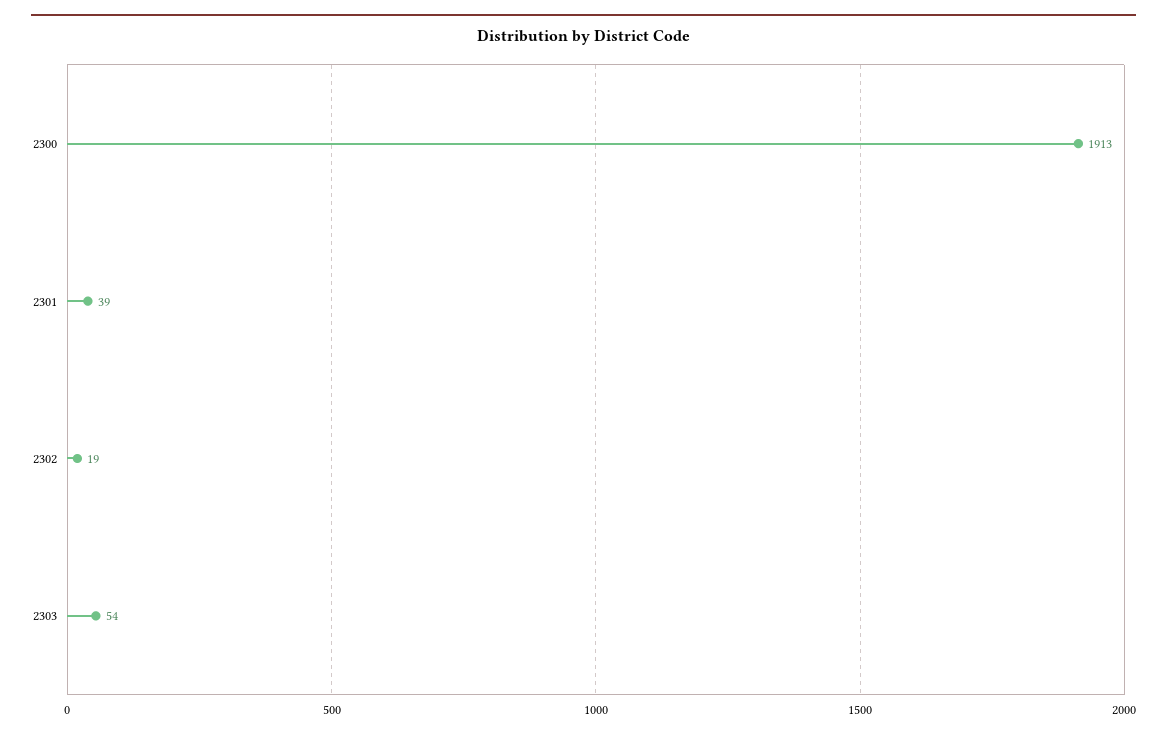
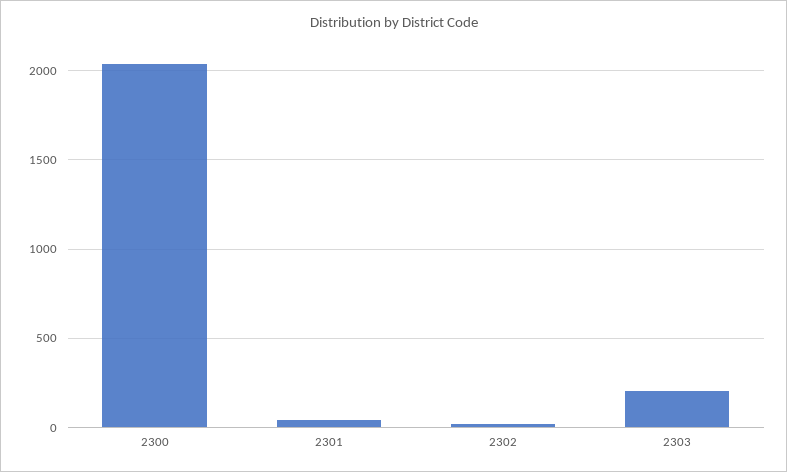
2300: 1913 -> 2050
2303: 54 -> 200

